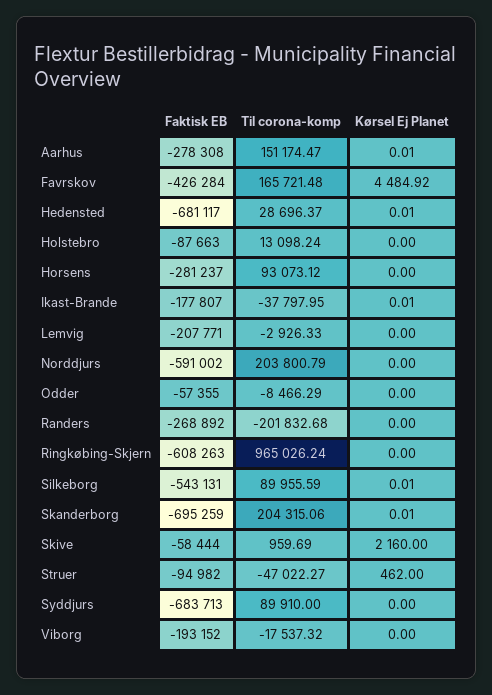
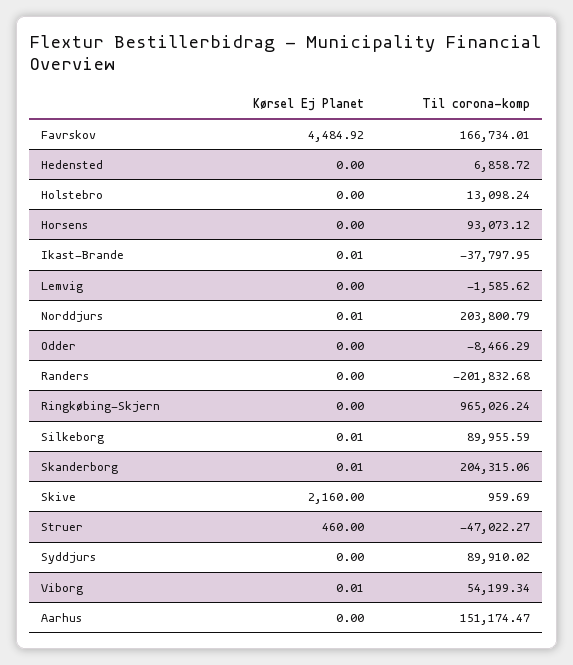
Faktisk EB, Aarhus: -278308 -> none
Kørsel Ej Planet, Aarhus: 0.01 -> 0
Faktisk EB, Favrskov: -426284 -> none
Til corona-komp, Favrskov: 165721.48 -> 166734.01
Faktisk EB, Hedensted: -681117 -> none
Til corona-komp, Hedensted: 28696.37 -> 6858.72
Kørsel Ej Planet, Hedensted: 0.01 -> 0
Faktisk EB, Holstebro: -87663 -> none
Faktisk EB, Horsens: -281237 -> none
Faktisk EB, Ikast-Brande: -177807 -> none
Faktisk EB, Lemvig: -207771 -> none
Til corona-komp, Lemvig: -2926.33 -> -1585.62
Faktisk EB, Norddjurs: -591002 -> none
Kørsel Ej Planet, Norddjurs: 0 -> 0.01
Faktisk EB, Odder: -57355 -> none
Faktisk EB, Randers: -268892 -> none
Faktisk EB, Ringkøbing-Skjern: -608263 -> none
Faktisk EB, Silkeborg: -543131 -> none
Faktisk EB, Skanderborg: -695259 -> none
Faktisk EB, Skive: -58444 -> none
Faktisk EB, Struer: -94982 -> none
Kørsel Ej Planet, Struer: 462 -> 460
Faktisk EB, Syddjurs: -683713 -> none
Til corona-komp, Syddjurs: 89910 -> 89910.02
Faktisk EB, Viborg: -193152 -> none
Til corona-komp, Viborg: -17537.32 -> 54199.34
Kørsel Ej Planet, Viborg: 0 -> 0.01

